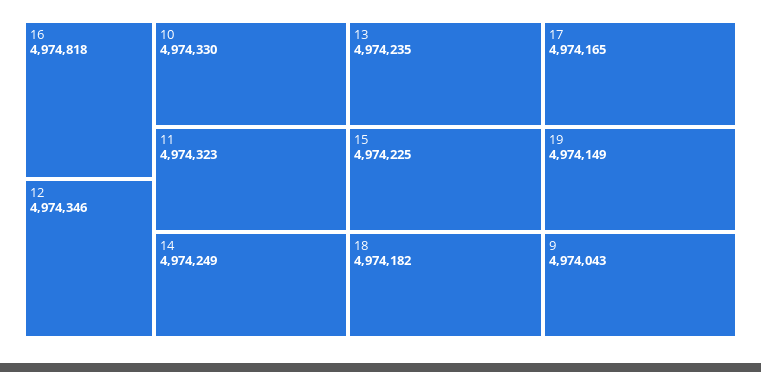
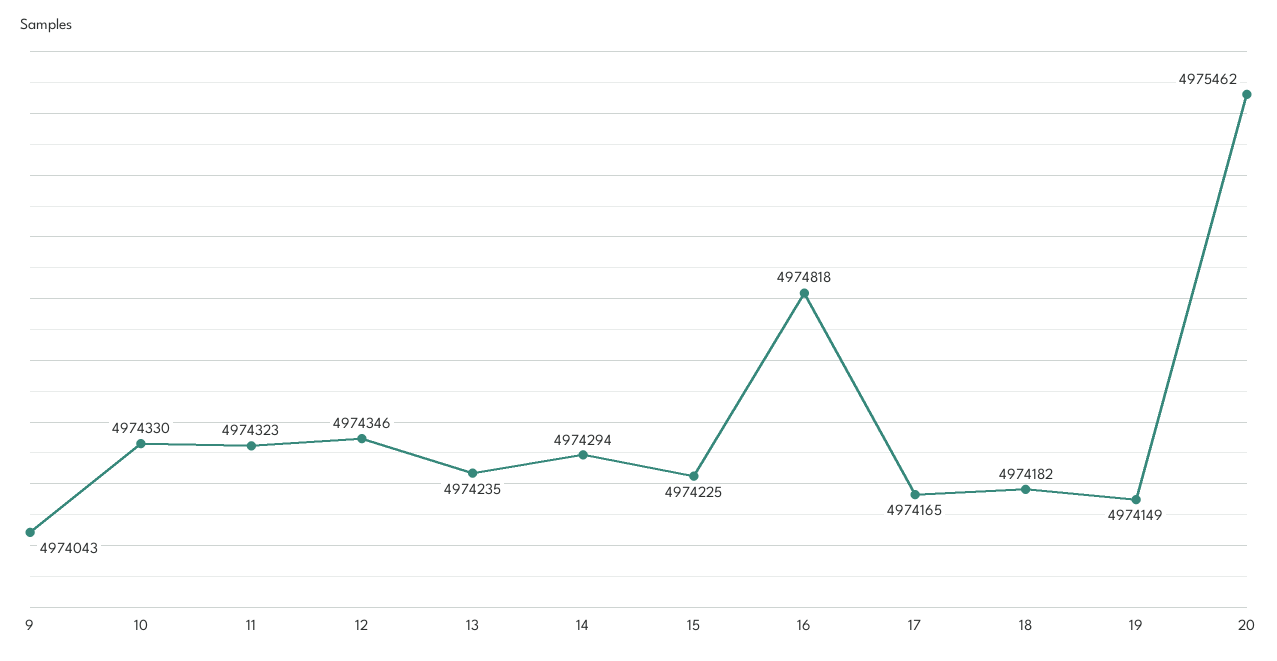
14: 4974249 -> 4974294
20: none -> 4975462

